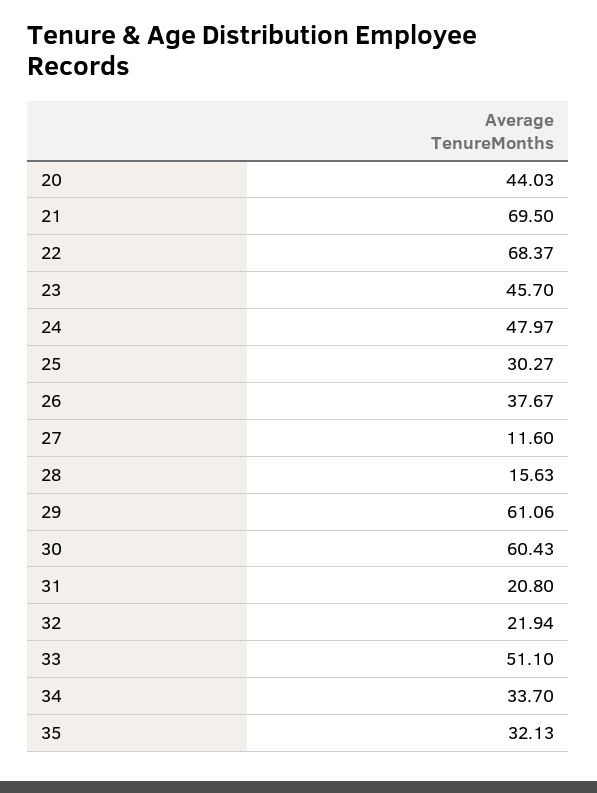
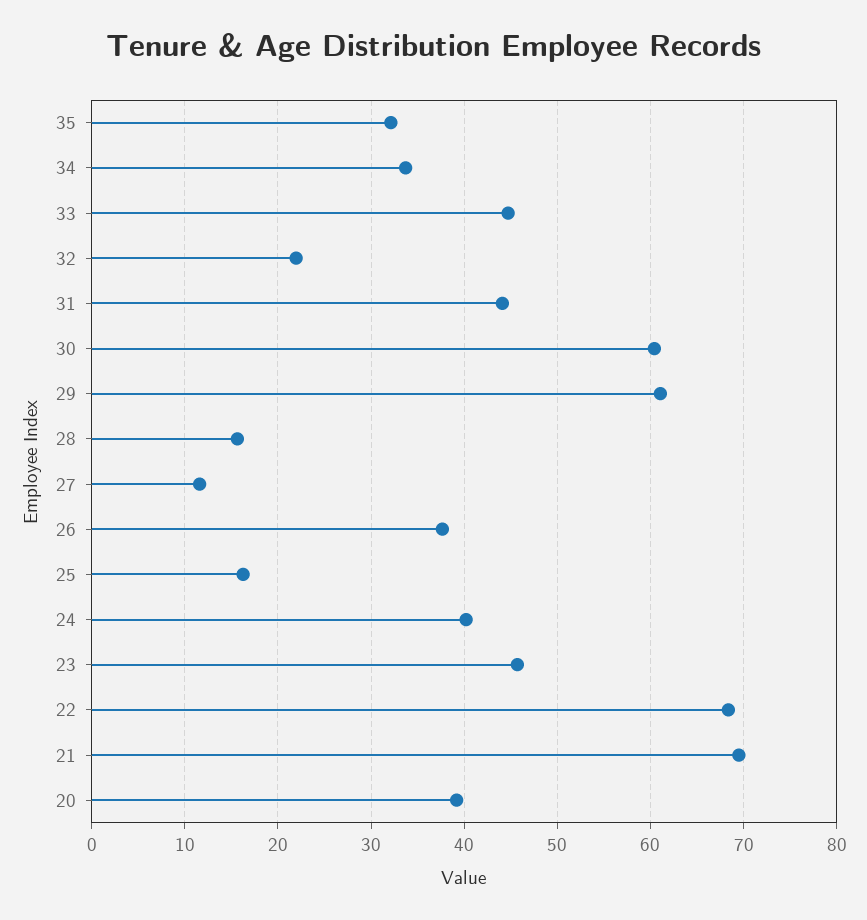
20: 44.03 -> 39
24: 47.97 -> 40
25: 30.27 -> 16
31: 20.8 -> 44
33: 51.1 -> 45

